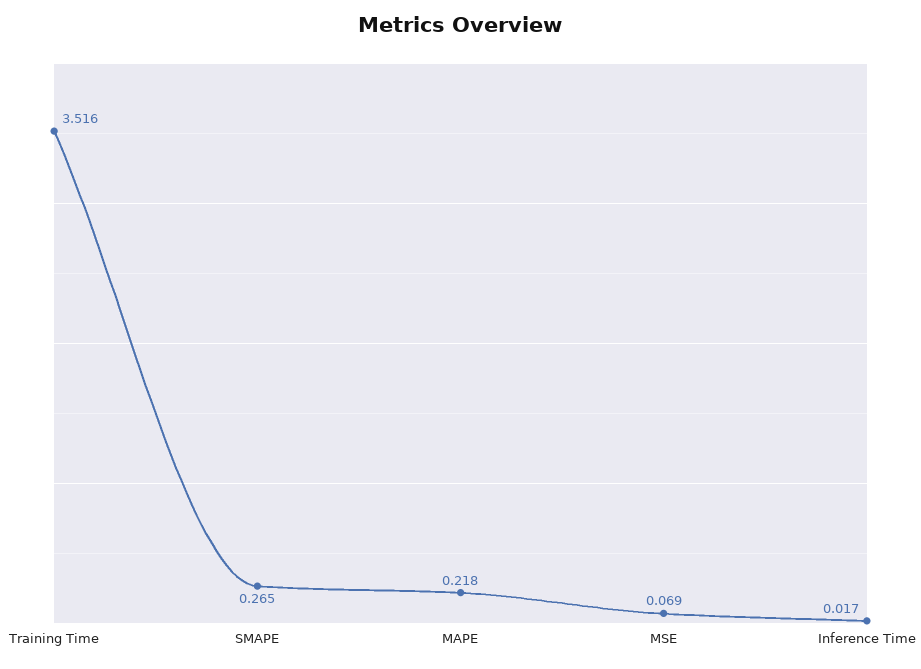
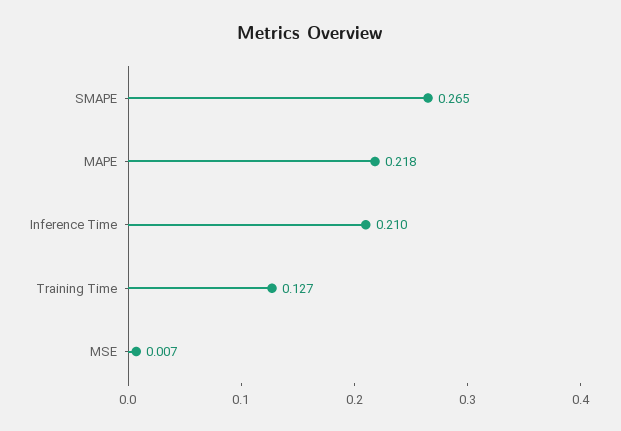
Training Time: 3.516 -> 0.127
MSE: 0.069 -> 0.007
Inference Time: 0.017 -> 0.21

